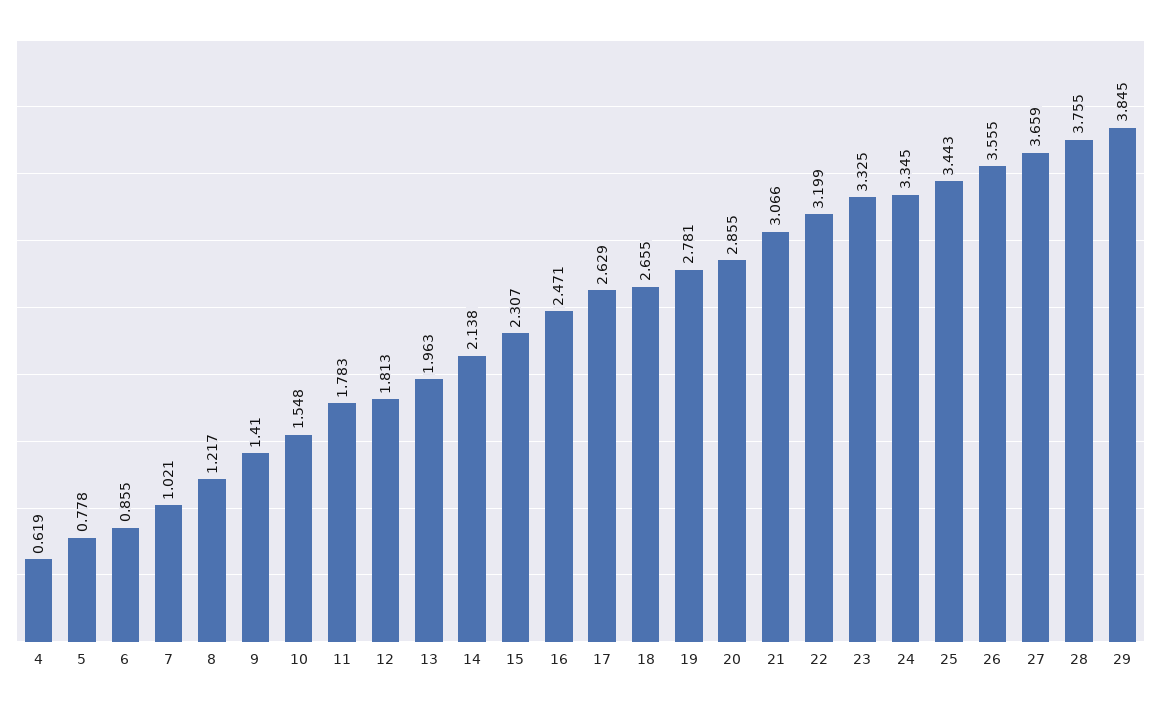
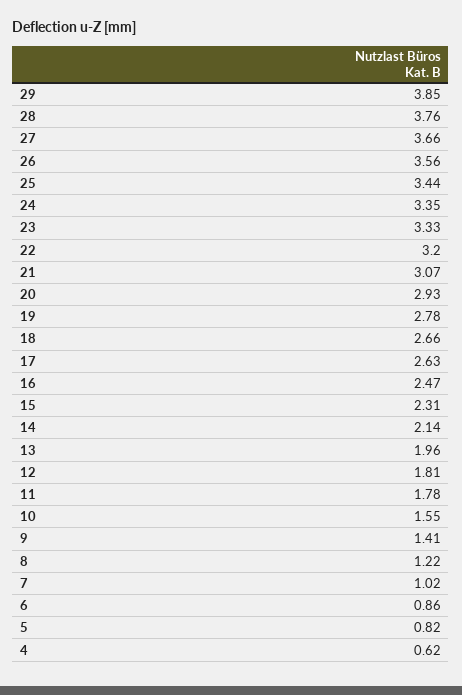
5: 0.778 -> 0.82
20: 2.855 -> 2.93

